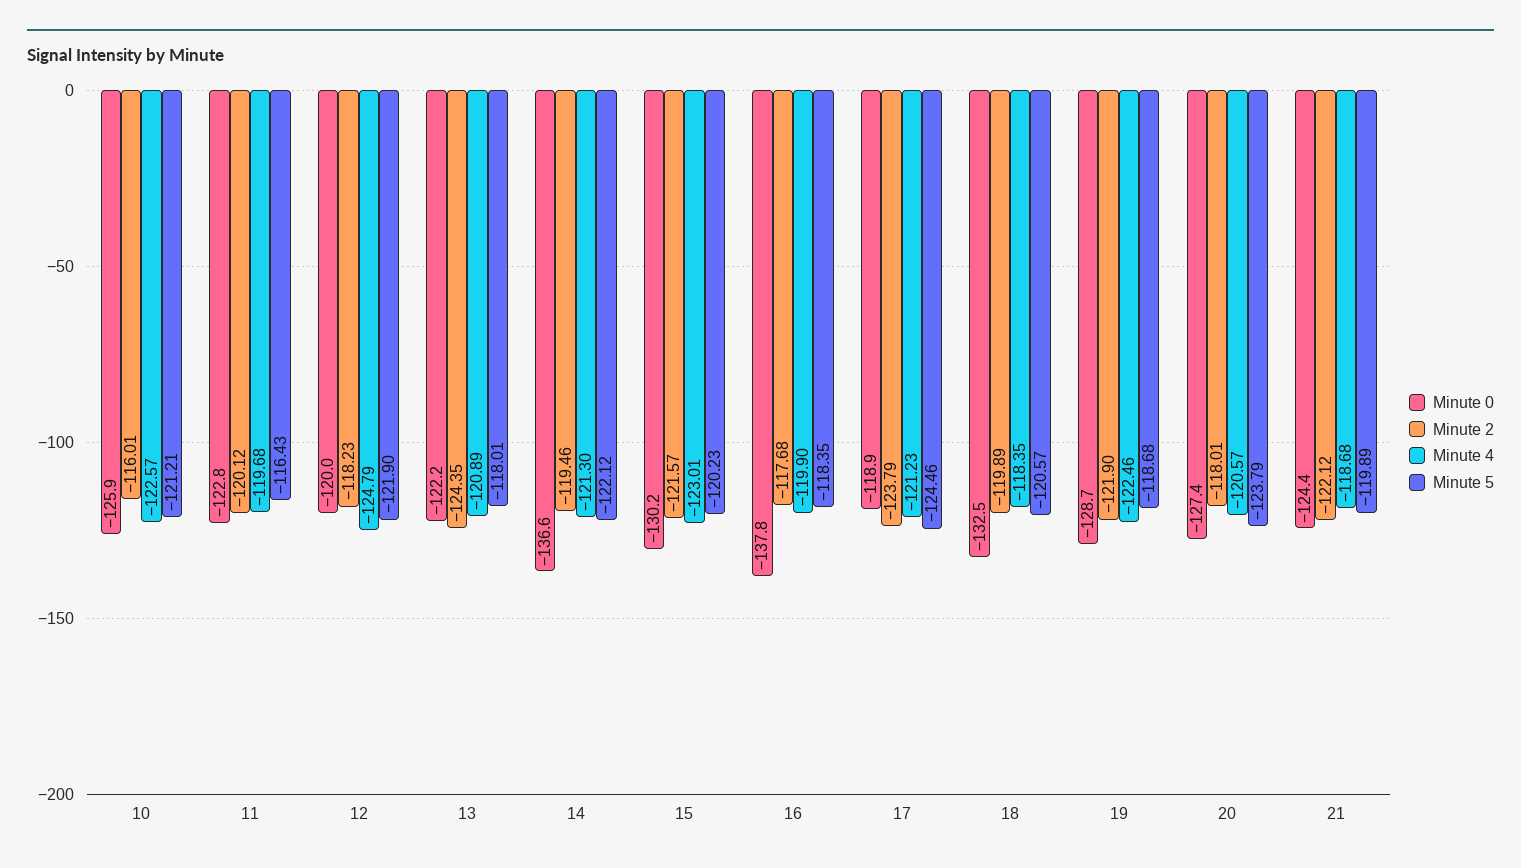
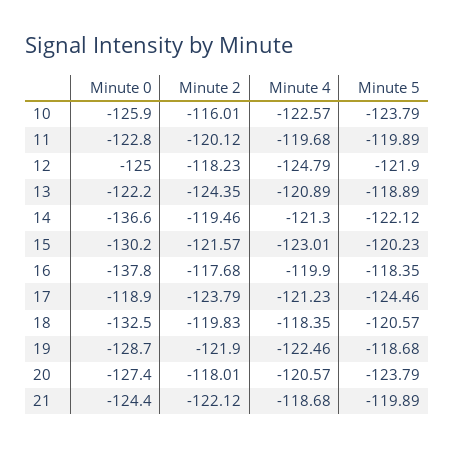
Minute 5, 10: -121.21 -> -123.79
Minute 5, 11: -116.43 -> -119.89
Minute 0, 12: -120 -> -125
Minute 5, 13: -118.01 -> -118.89
Minute 2, 18: -119.89 -> -119.83

